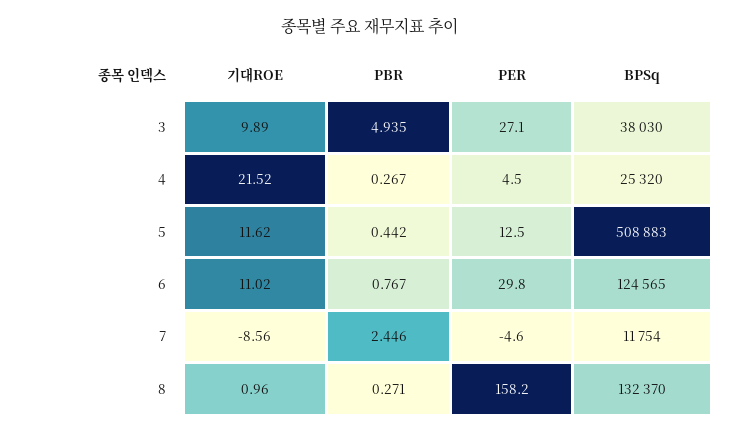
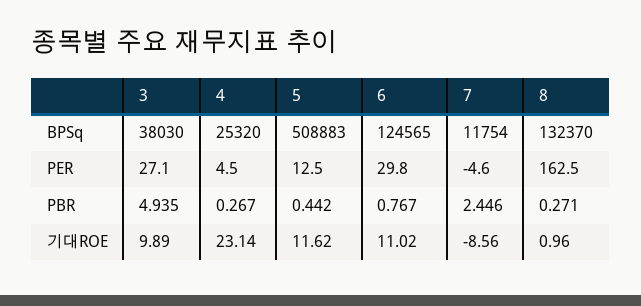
기대ROE, 4: 21.52 -> 23.14
PER, 8: 158.2 -> 162.5

